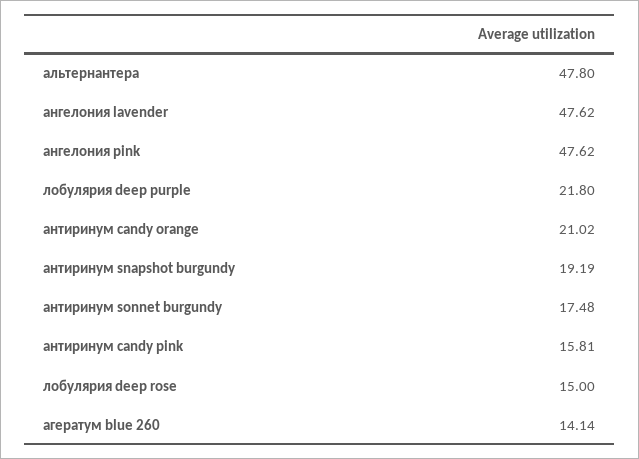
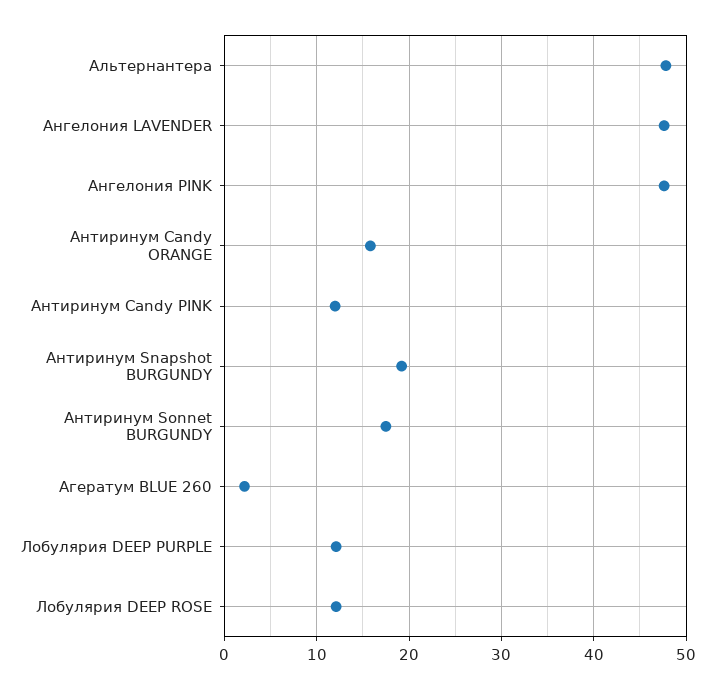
лобулярия deep purple: 21.8 -> 12
антиринум candy orange: 21.02 -> 16
антиринум candy pink: 15.81 -> 12
лобулярия deep rose: 15 -> 12
агератум blue 260: 14.14 -> 2

